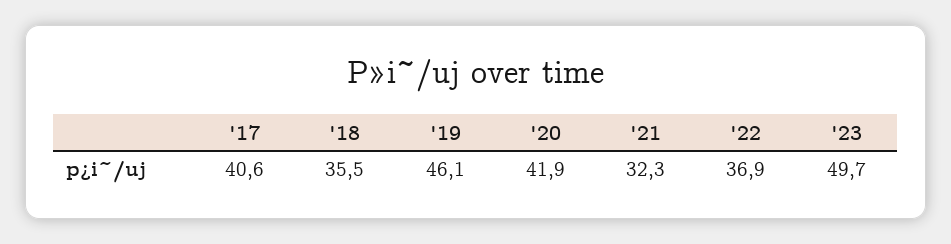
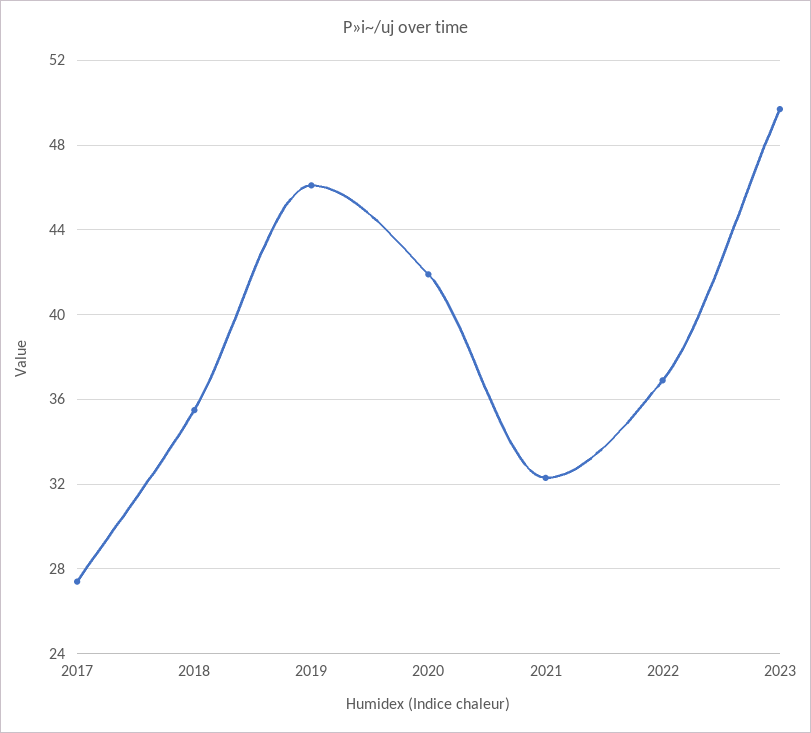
'17: 40.6 -> 27.5

